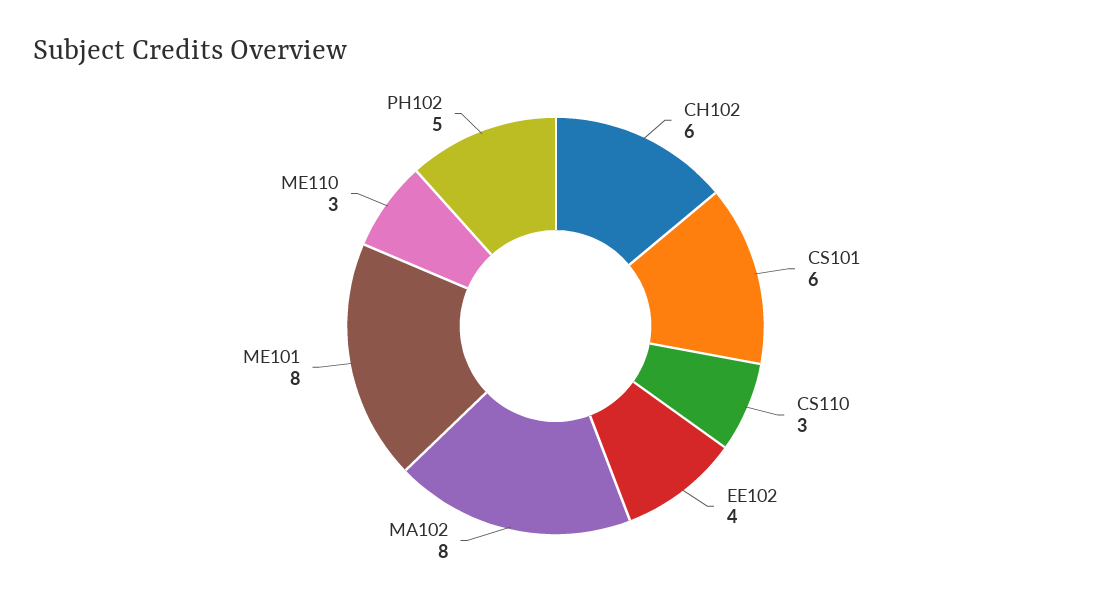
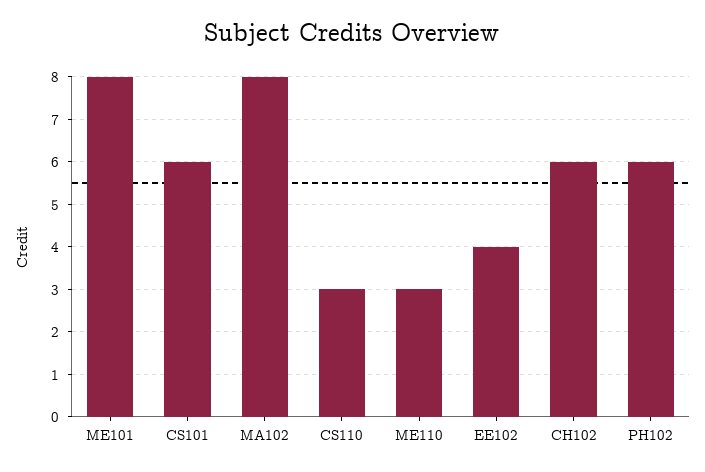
PH102: 5 -> 6

